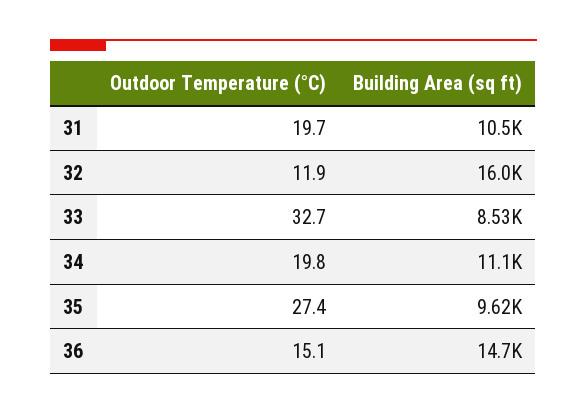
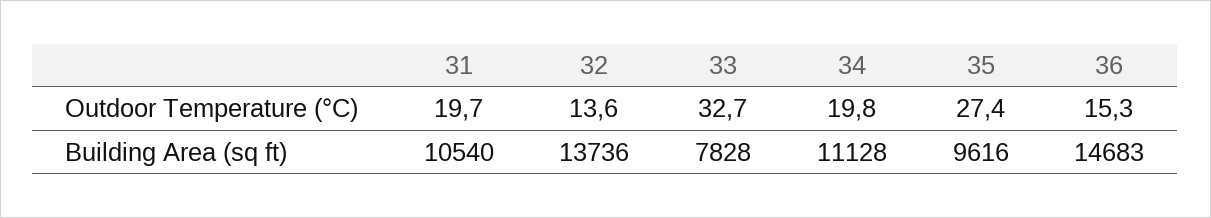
Outdoor Temperature (°C), 32: 11.9 -> 13.6
Building Area (sq ft), 32: 16000 -> 13736
Building Area (sq ft), 33: 8530 -> 7828
Outdoor Temperature (°C), 36: 15.1 -> 15.3

